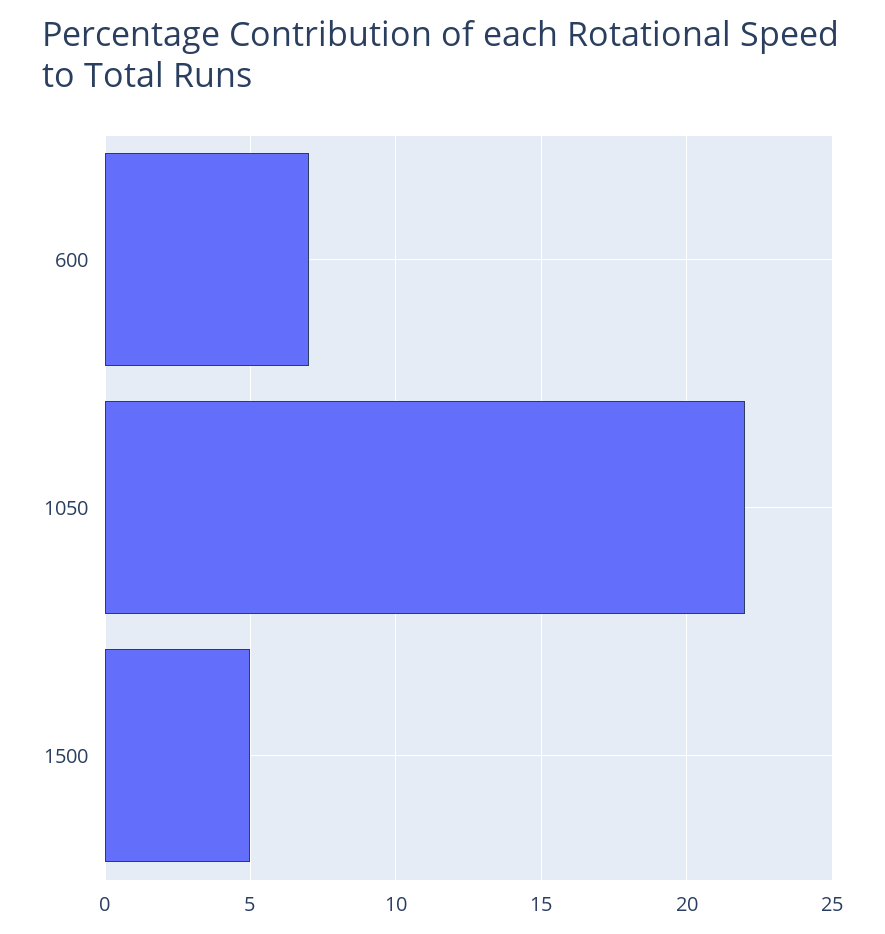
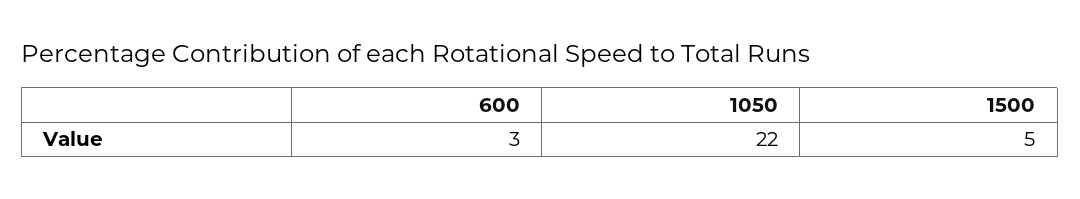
600: 7 -> 3

